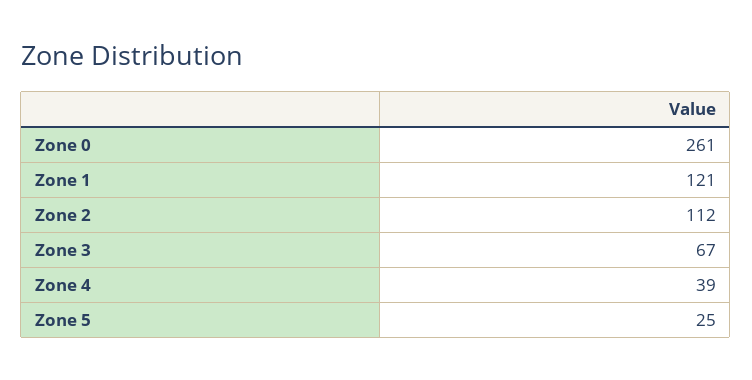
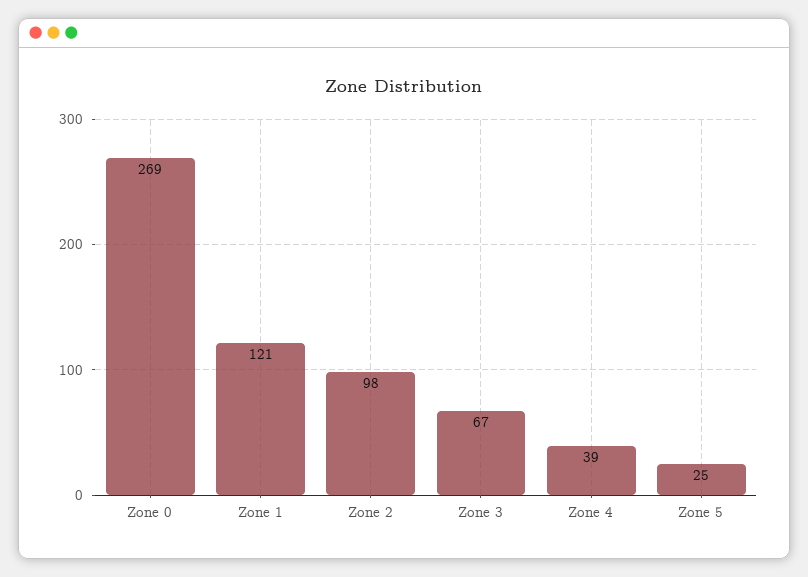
Zone 0: 261 -> 269
Zone 2: 112 -> 98

